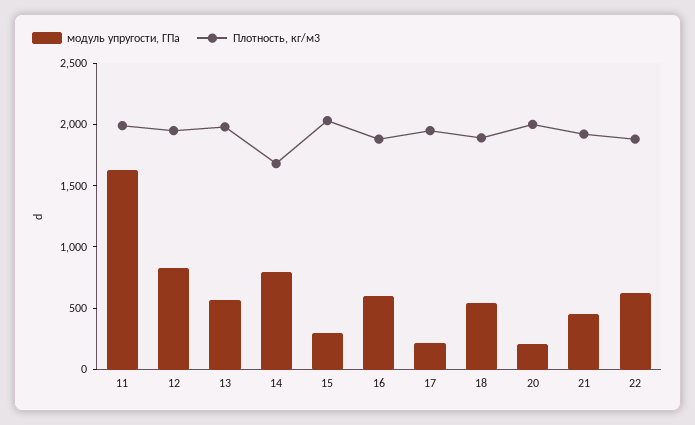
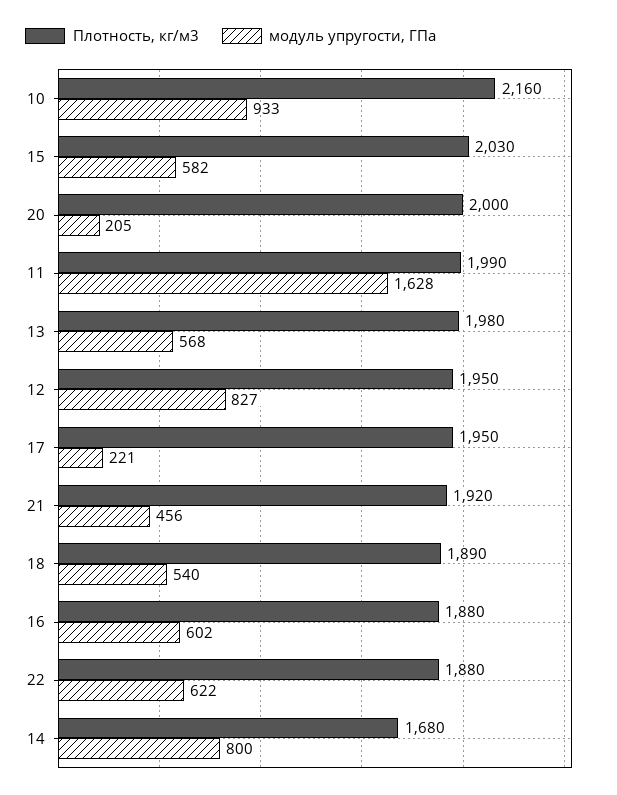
модуль упругости, ГПа, 15: 300 -> 582
Плотность, кг/м3, 10: none -> 2160
модуль упругости, ГПа, 10: none -> 933

